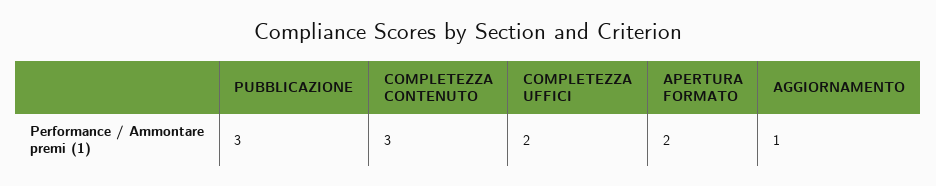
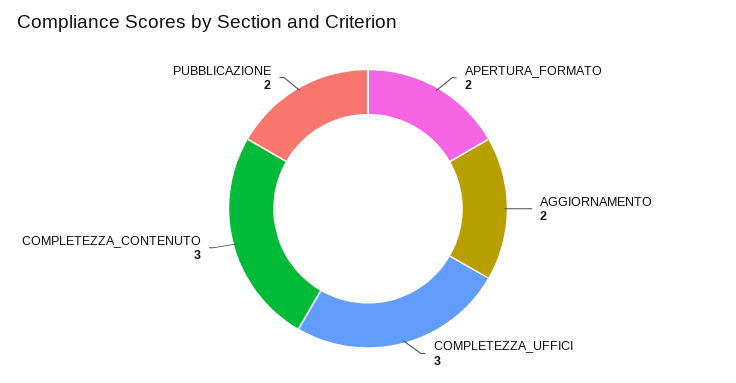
PUBBLICAZIONE: 3 -> 2
COMPLETEZZA UFFICI: 2 -> 3
AGGIORNAMENTO: 1 -> 2

